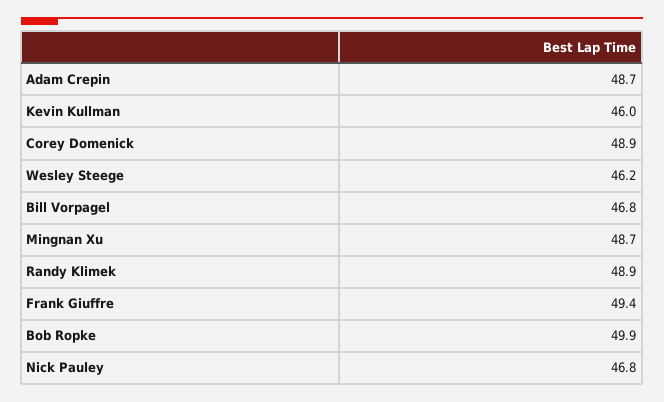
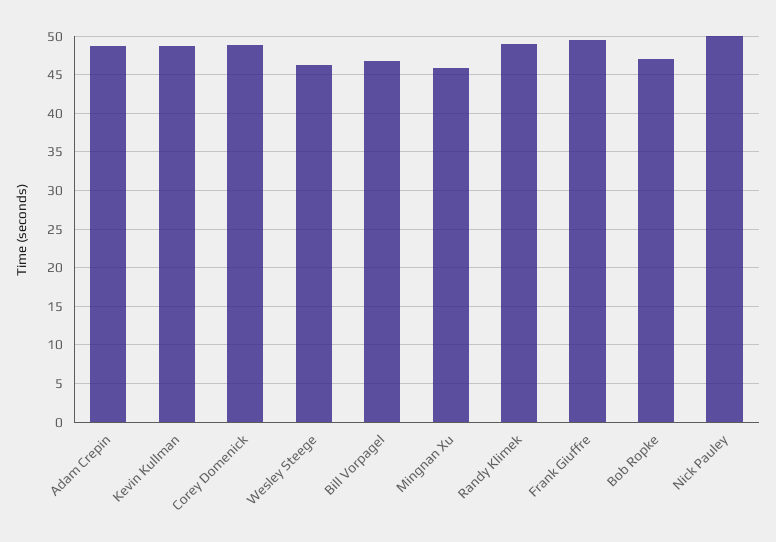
Kevin Kullman: 46 -> 49
Mingnan Xu: 48.7 -> 46
Bob Ropke: 49.9 -> 47
Nick Pauley: 46.8 -> 50

